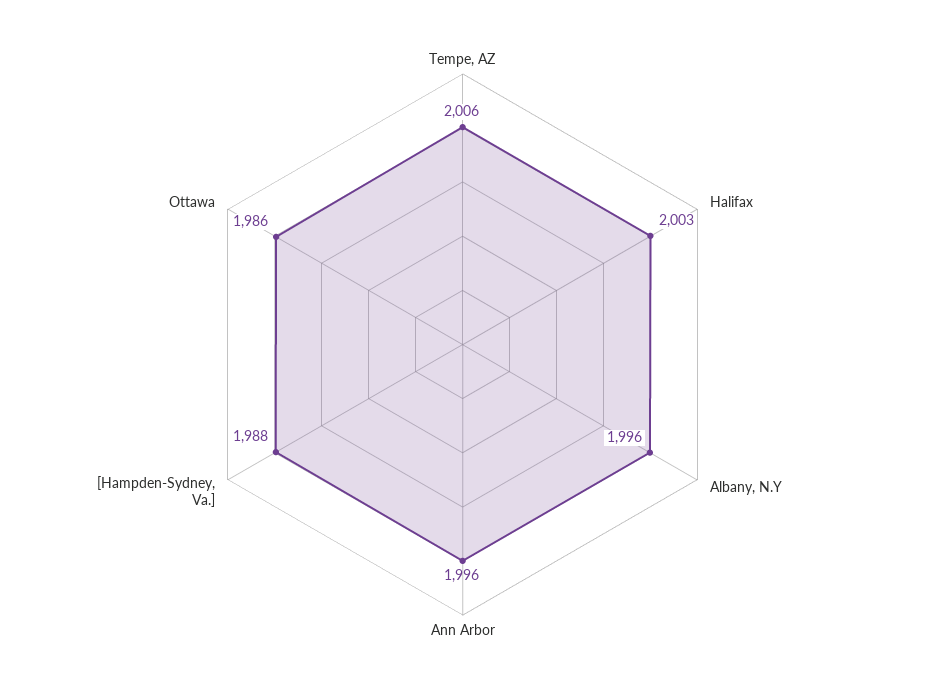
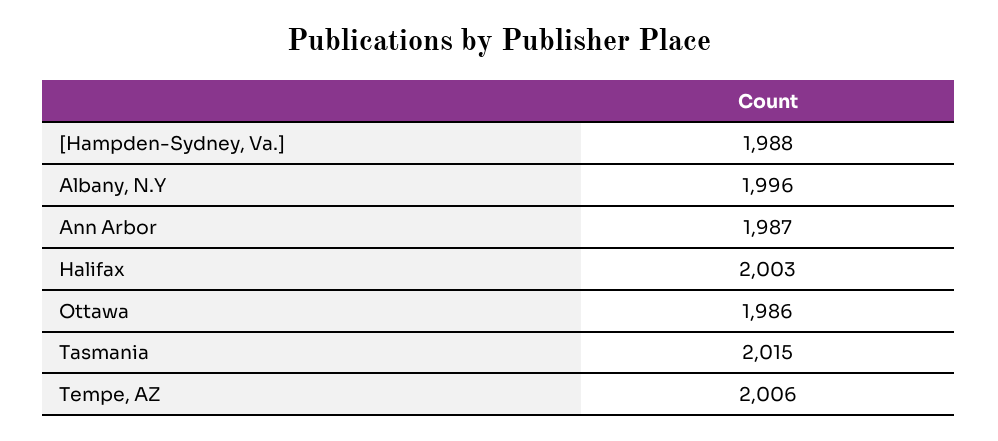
Ann Arbor: 1996 -> 1987
Tasmania: none -> 2015

